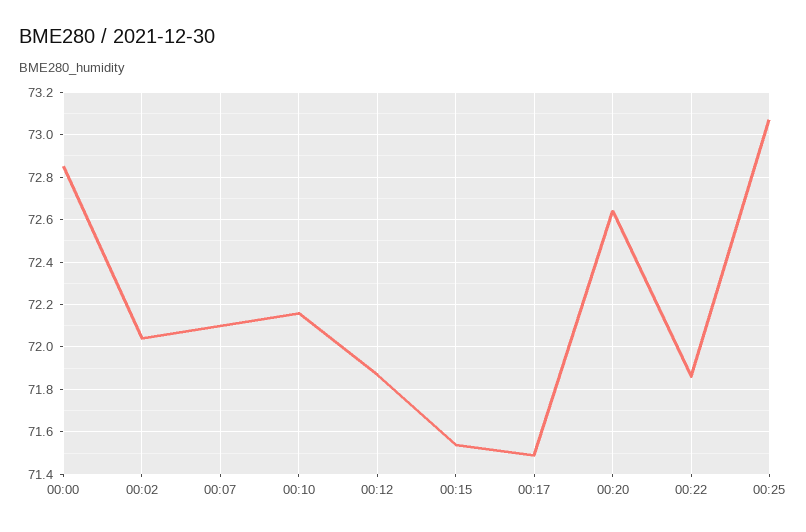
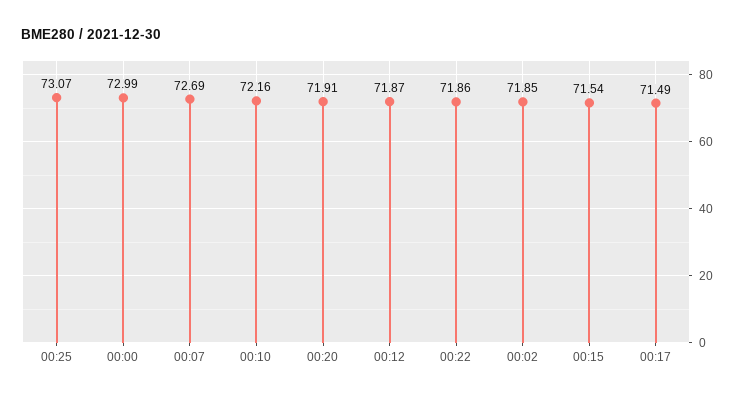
00:00: 72.85 -> 72.99
00:02: 72.05 -> 71.85
00:07: 72.1 -> 72.69
00:20: 72.65 -> 71.91

